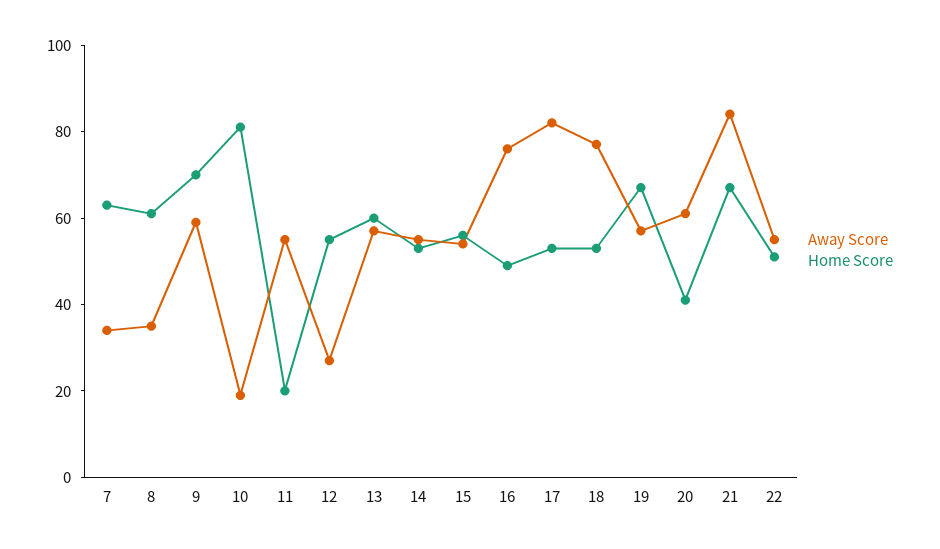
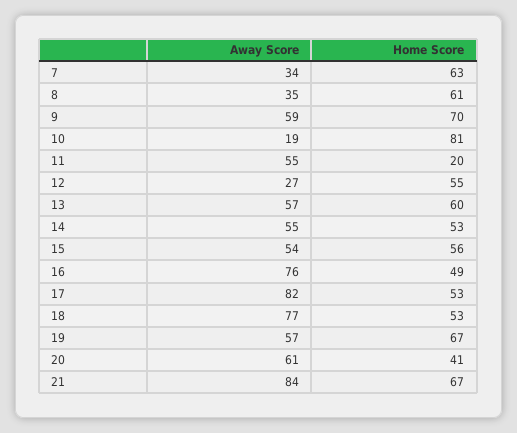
Away Score, 22: 55 -> none
Home Score, 22: 50 -> none

